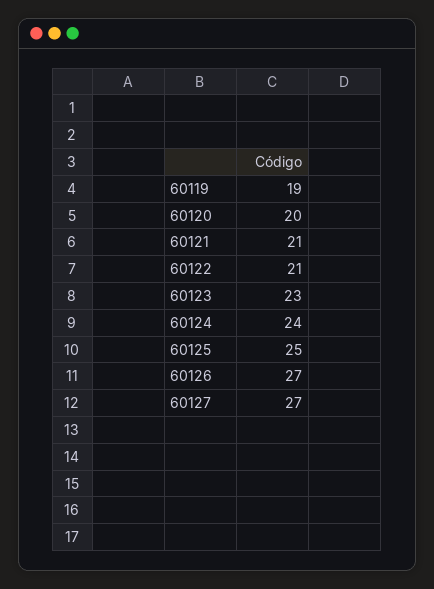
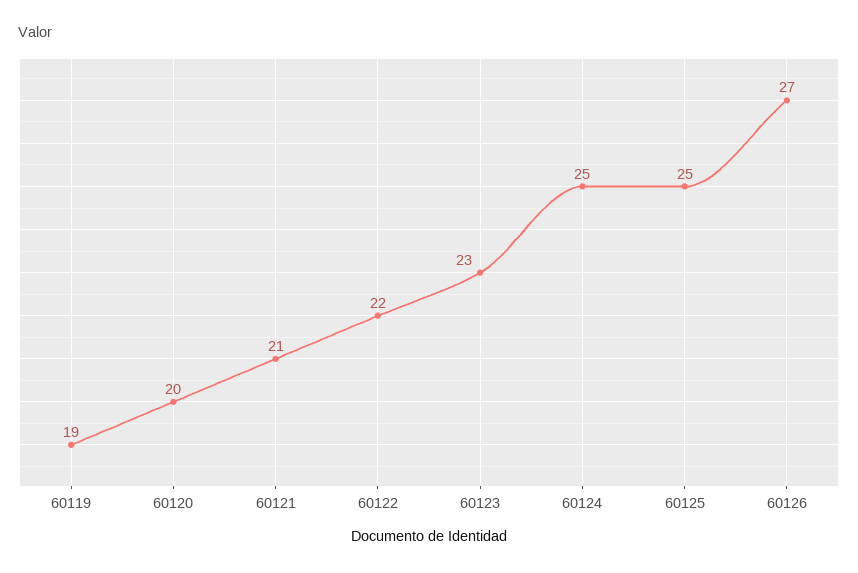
60122: 21 -> 22
60124: 24 -> 25
60127: 27 -> none

